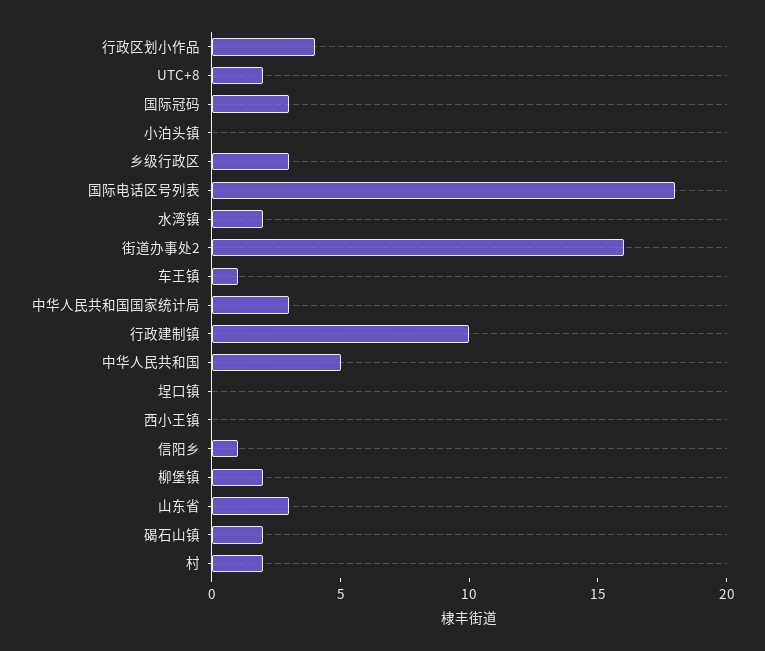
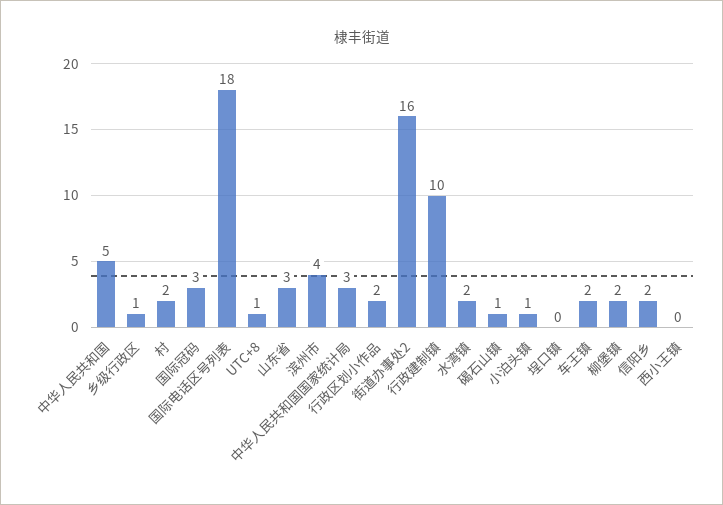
行政区划小作品: 4 -> 2
UTC+8: 2 -> 1
小泊头镇: 0 -> 1
乡级行政区: 3 -> 1
车王镇: 1 -> 2
信阳乡: 1 -> 2
碣石山镇: 2 -> 1
滨州市: none -> 4

